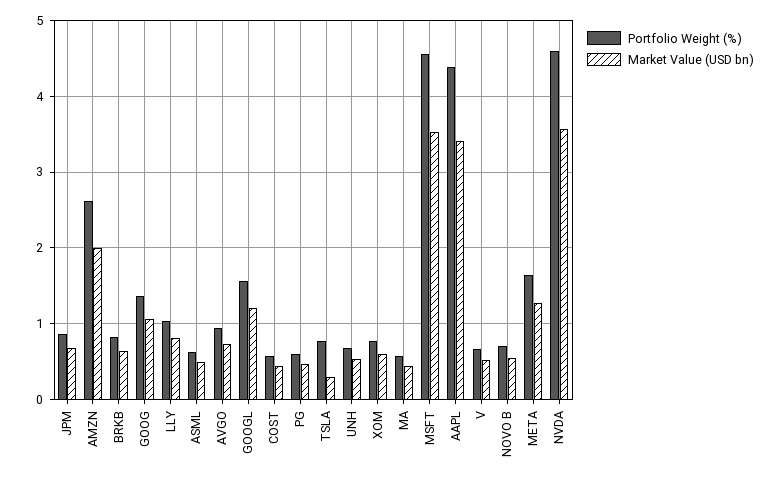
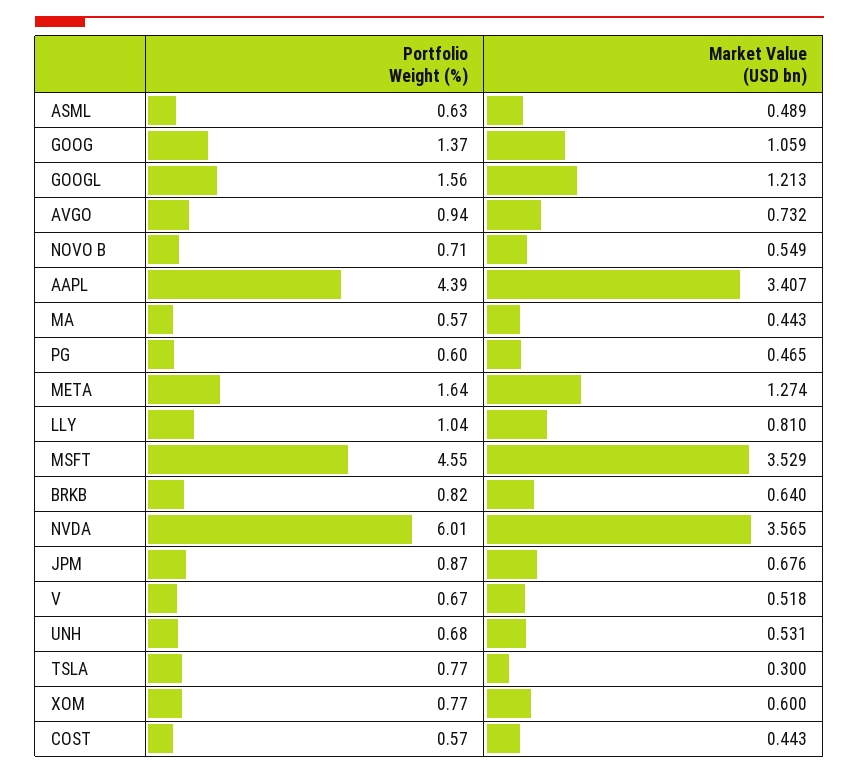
Portfolio Weight (%), AMZN: 2.6 -> none
Market Value (USD bn), AMZN: 2 -> none
Portfolio Weight (%), NVDA: 4.6 -> 6.01

